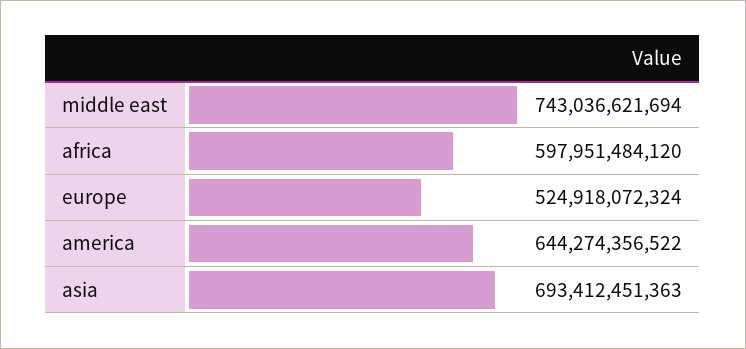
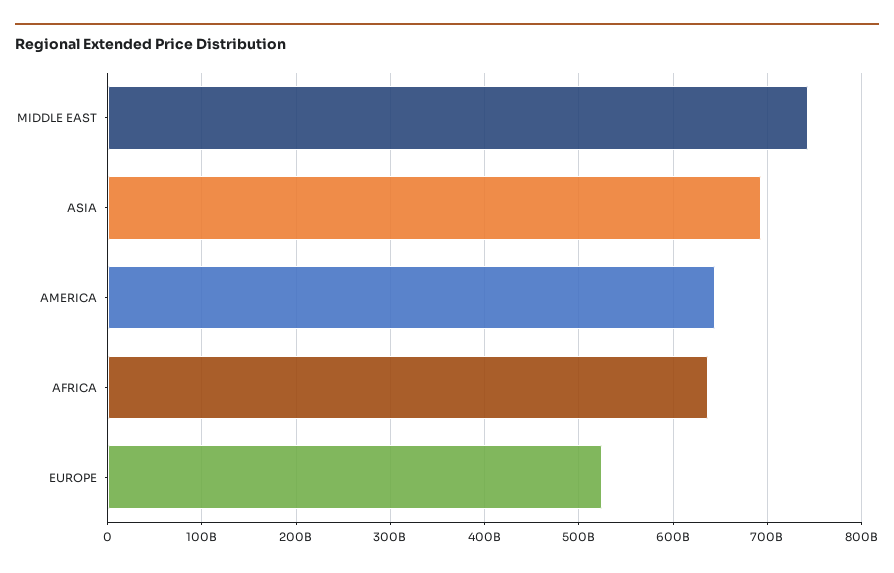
africa: 597951484120 -> 640000000000

